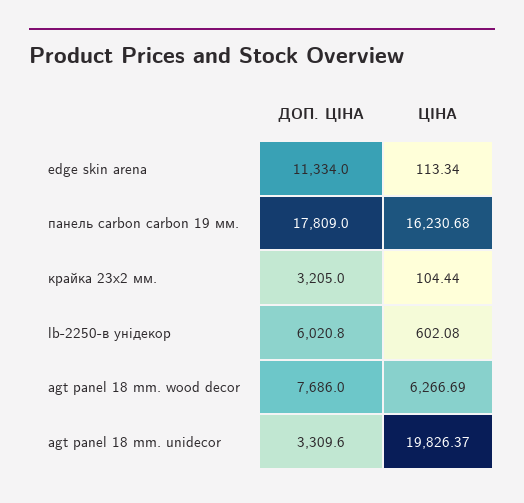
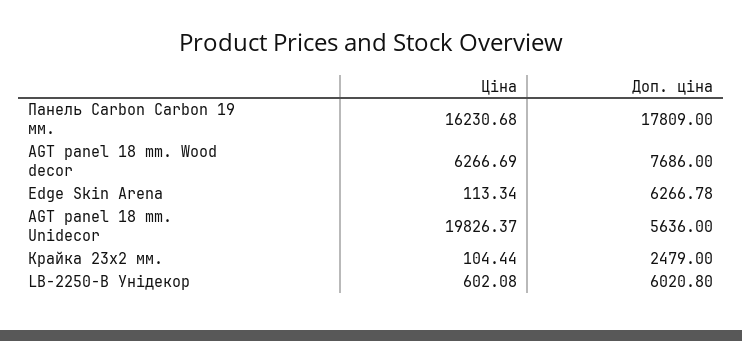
ДОП. ЦІНА, edge skin arena: 11334 -> 6266.78
ДОП. ЦІНА, крайка 23x2 мм.: 3205 -> 2479
ДОП. ЦІНА, agt panel 18 mm. unidecor: 3309.6 -> 5636

